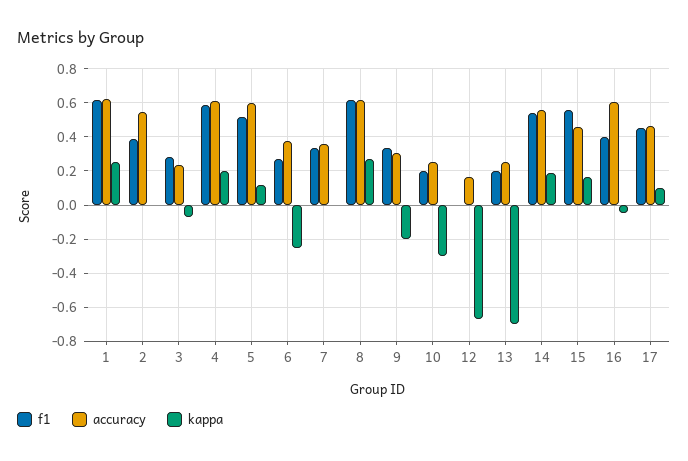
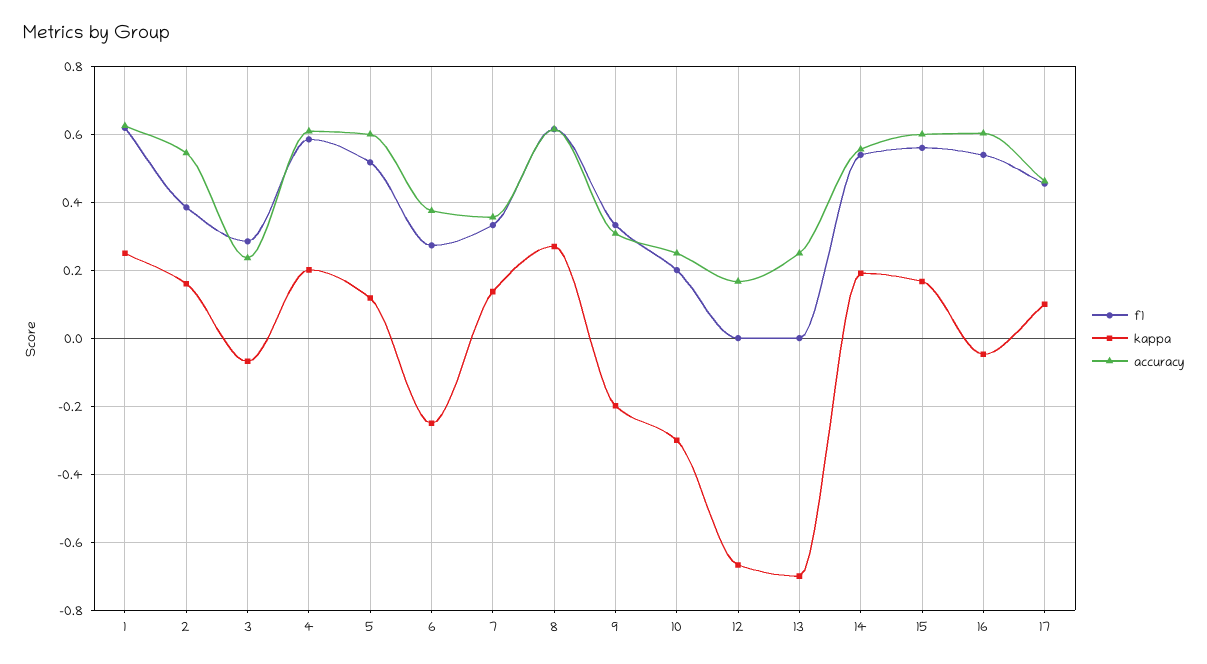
kappa, 2: 0 -> 0.16
kappa, 7: 0 -> 0.14
f1, 13: 0.2 -> 0
accuracy, 15: 0.45 -> 0.6
f1, 16: 0.4 -> 0.54

